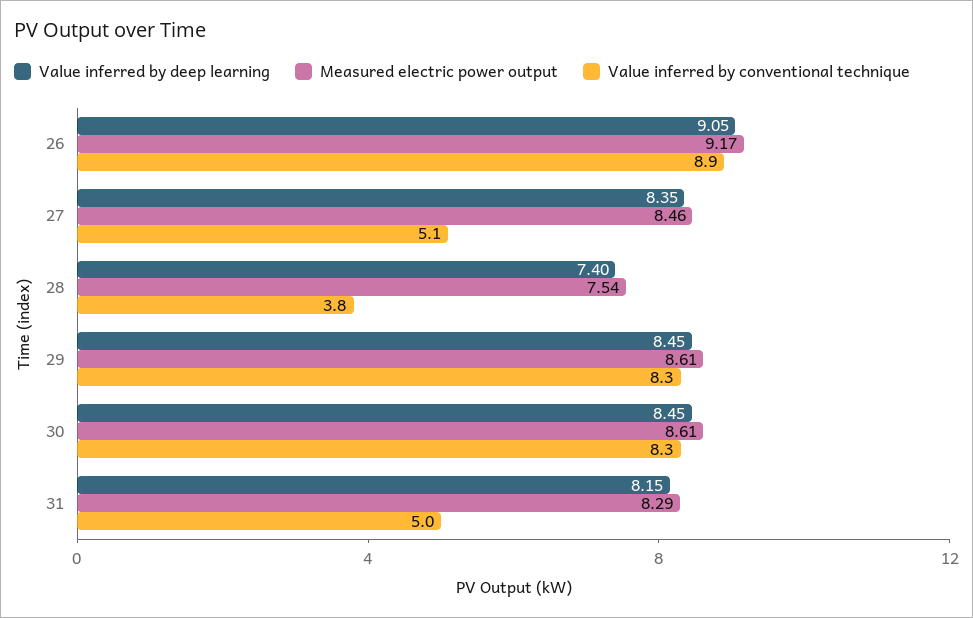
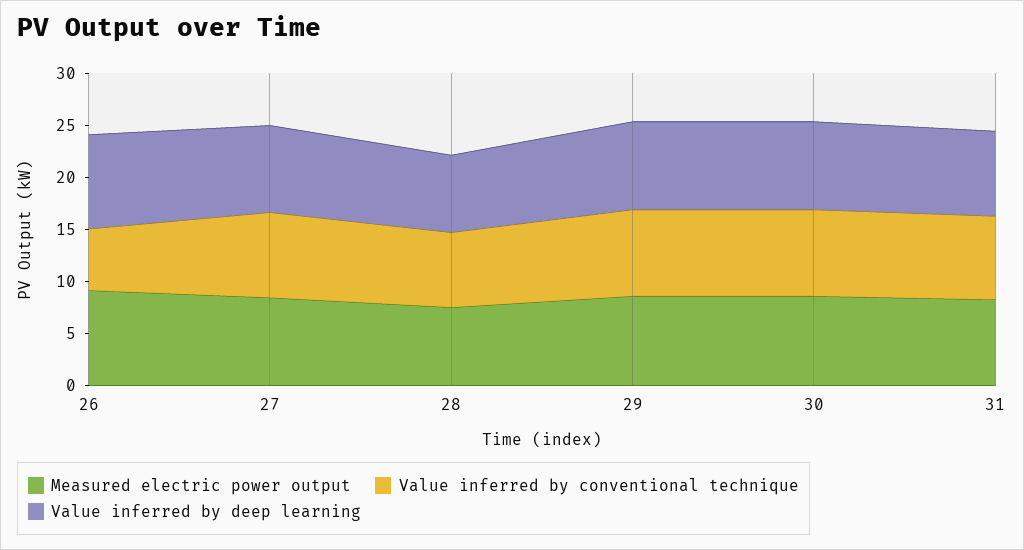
Value inferred by conventional technique, 26: 8.9 -> 6
Value inferred by conventional technique, 27: 5.1 -> 8
Value inferred by conventional technique, 28: 3.8 -> 7
Value inferred by conventional technique, 31: 5 -> 8

